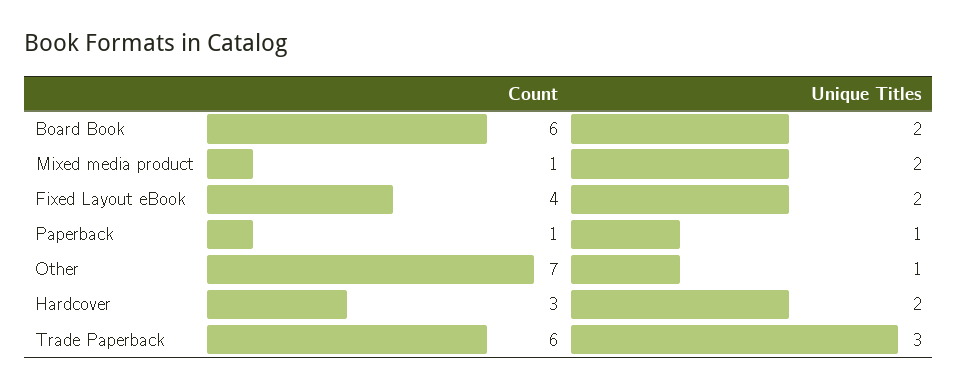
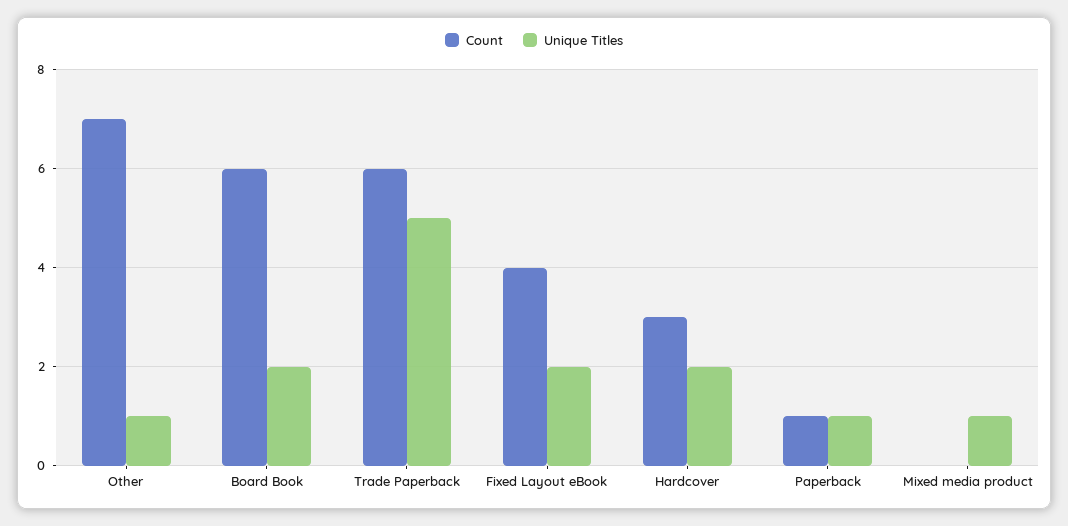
Count, Mixed media product: 1 -> 0
Unique Titles, Mixed media product: 2 -> 1
Unique Titles, Trade Paperback: 3 -> 5

